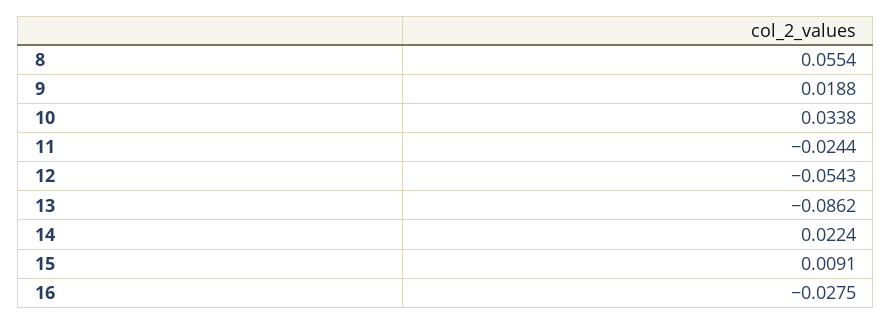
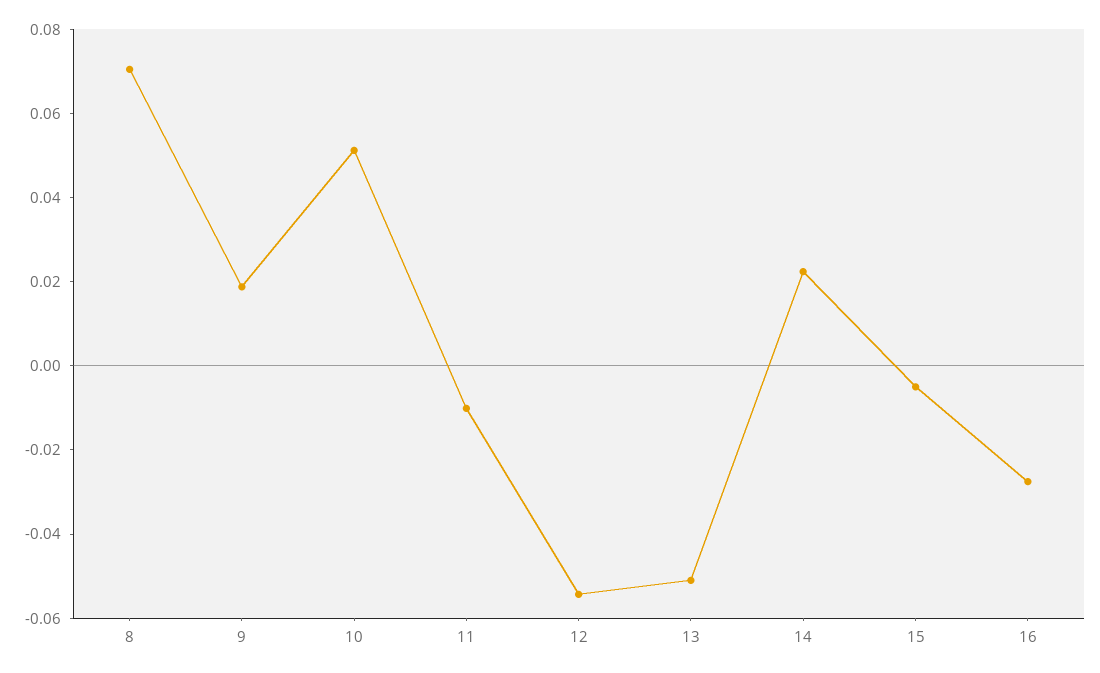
8: 0.0554 -> 0.07
10: 0.0338 -> 0.05
11: -0.0244 -> -0.01
13: -0.0862 -> -0.05
15: 0.0091 -> -0.005

